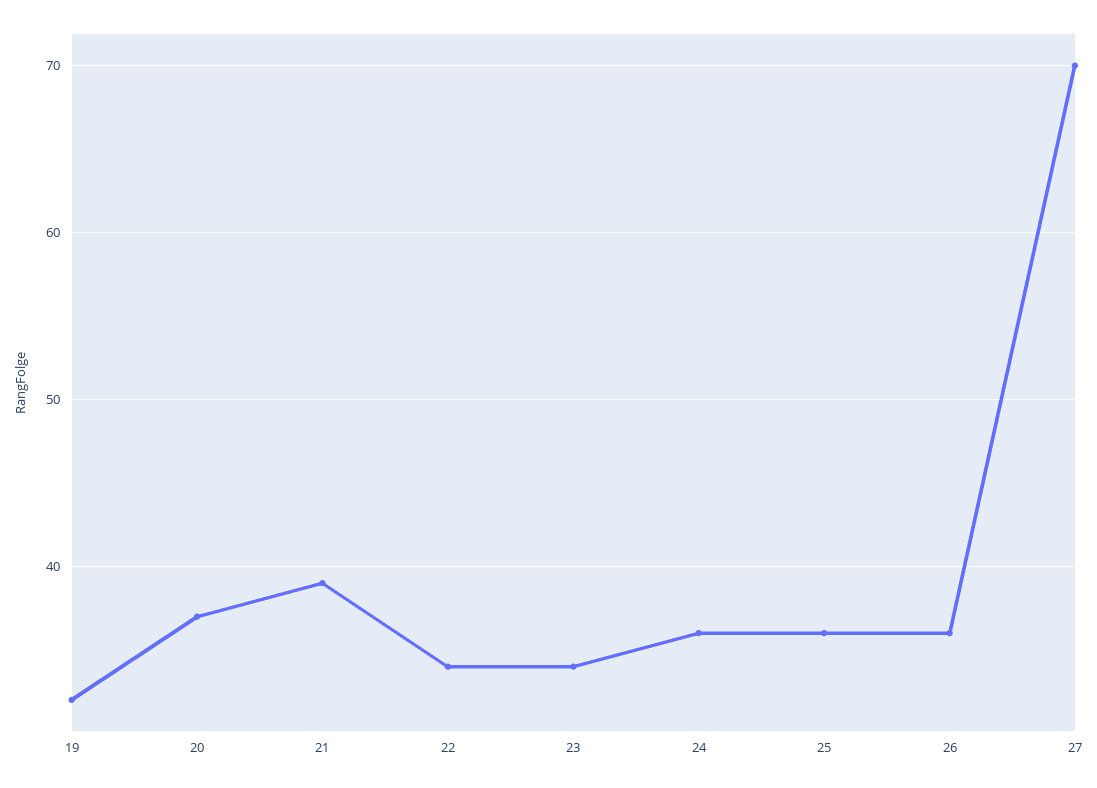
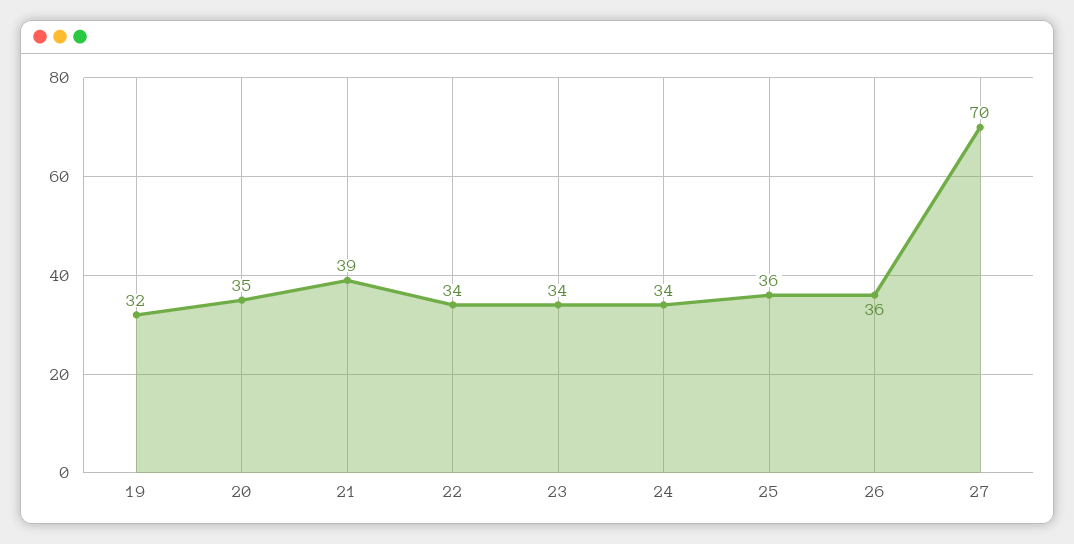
20: 37 -> 35
24: 36 -> 34

